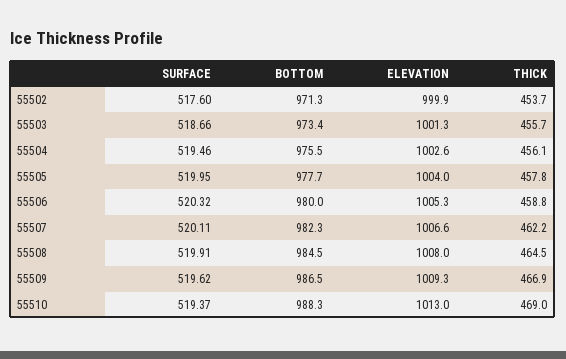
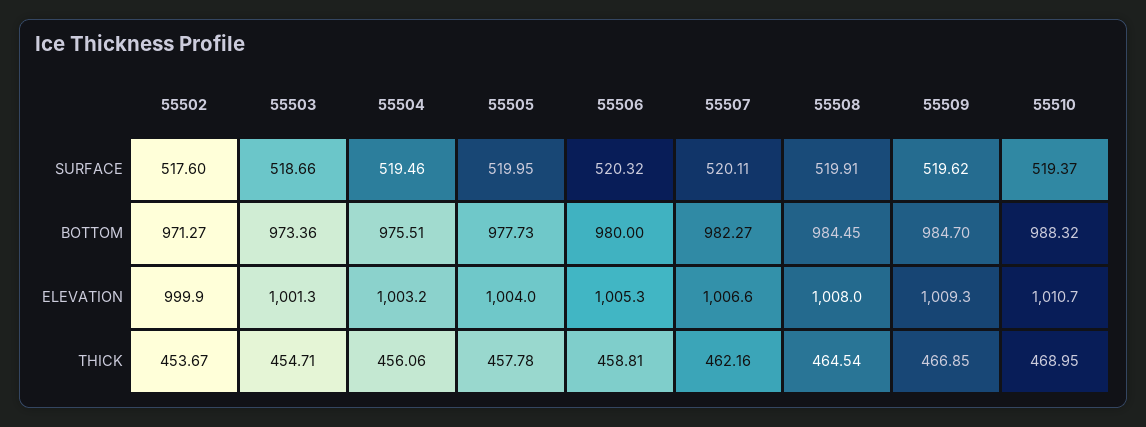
THICK, 55503: 455.7 -> 454.71
ELEVATION, 55504: 1002.6 -> 1003.2
BOTTOM, 55509: 986.5 -> 984.7
ELEVATION, 55510: 1013 -> 1010.7

